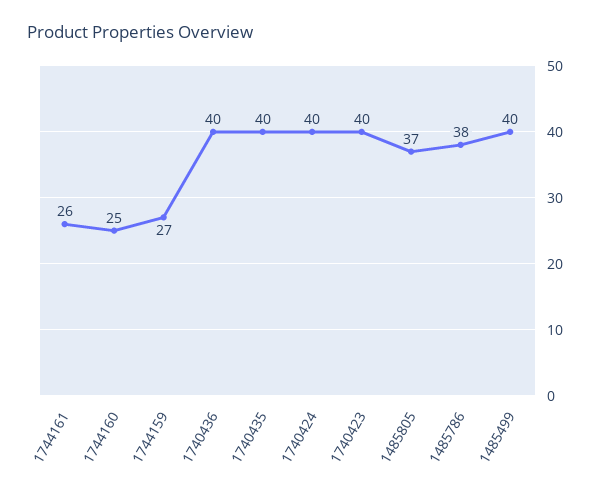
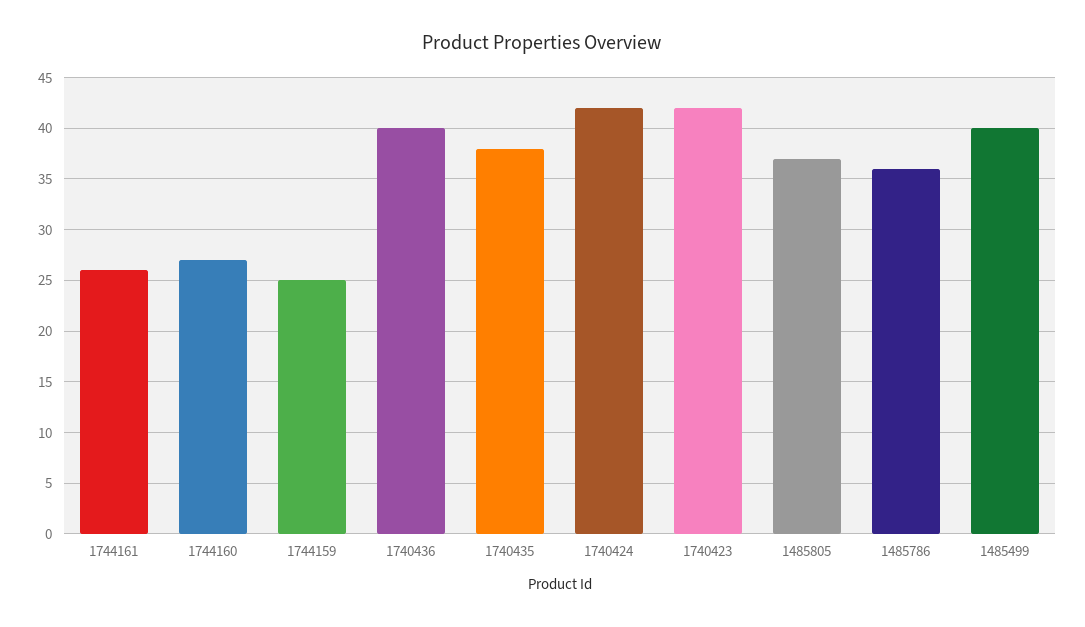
1744160: 25 -> 27
1744159: 27 -> 25
1740435: 40 -> 38
1740424: 40 -> 42
1740423: 40 -> 42
1485786: 38 -> 36

